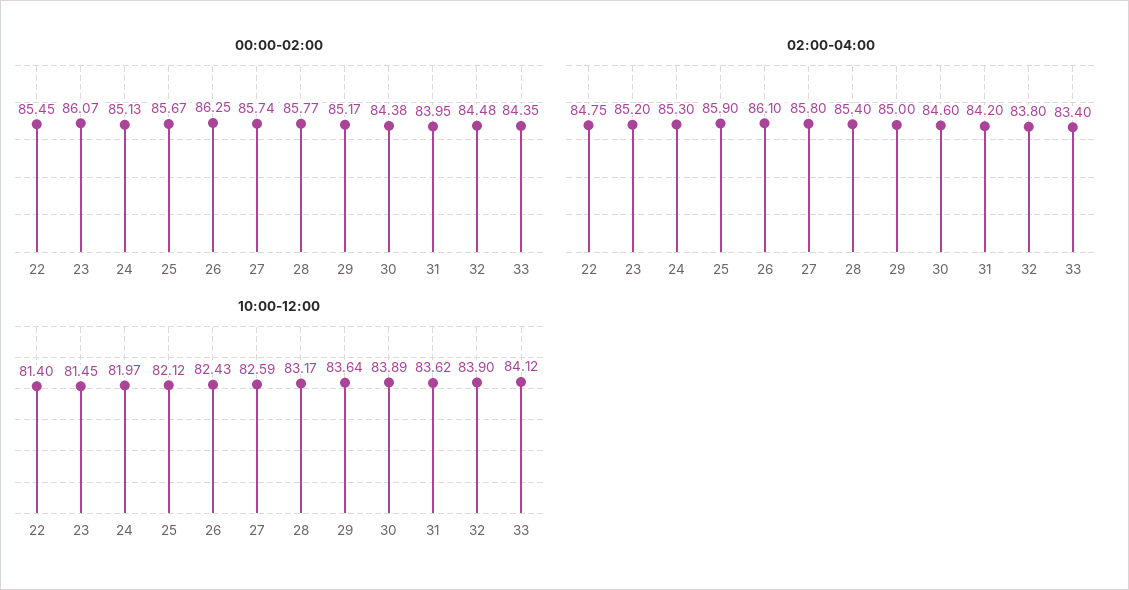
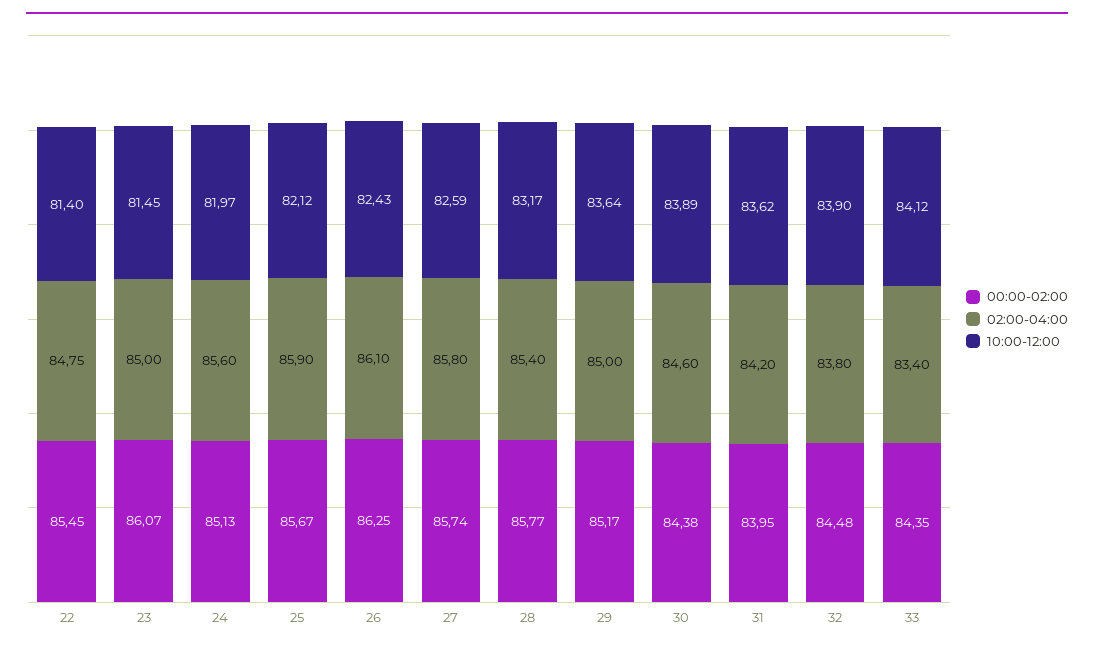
02:00-04:00, 23: 85.2 -> 85
02:00-04:00, 24: 85.3 -> 85.6

